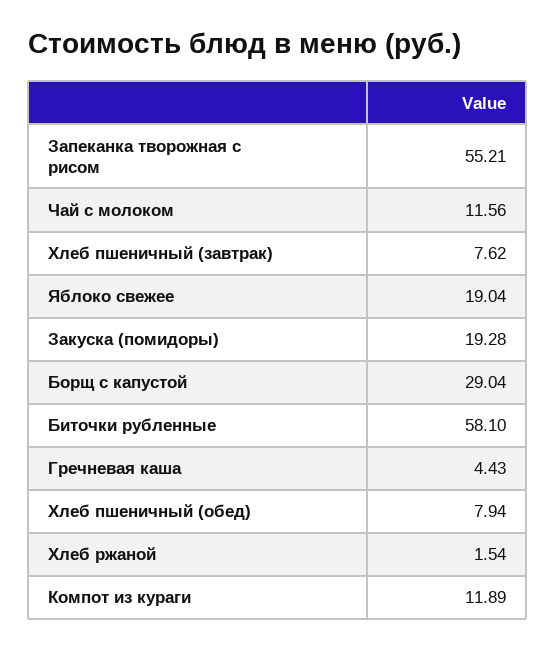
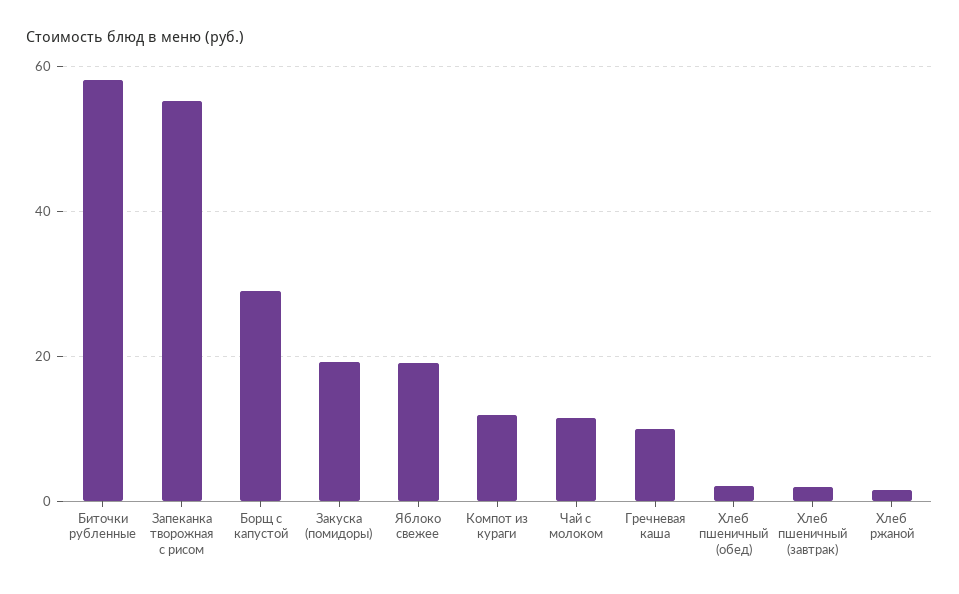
Хлеб пшеничный (завтрак): 7.62 -> 2
Гречневая каша: 4.43 -> 10
Хлеб пшеничный (обед): 7.94 -> 2

